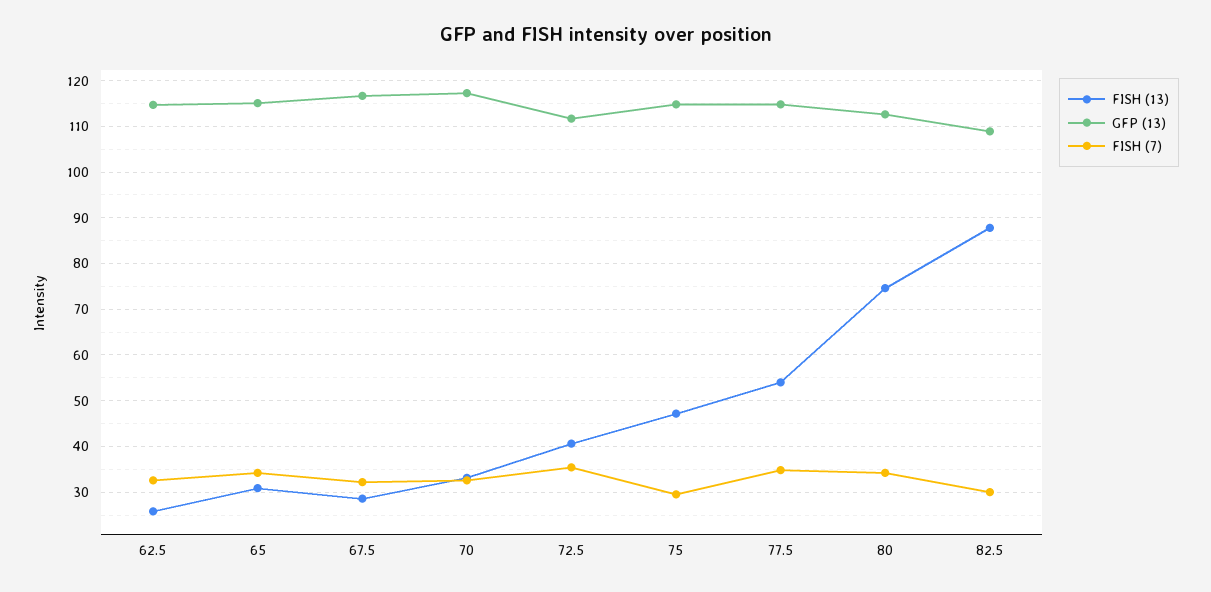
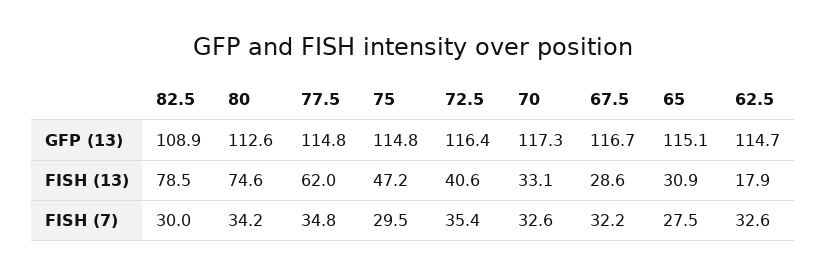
FISH (13), 62.5: 26 -> 17.9
FISH (7), 65: 34 -> 27.5
GFP (13), 72.5: 112 -> 116.4
FISH (13), 77.5: 54 -> 62
FISH (13), 82.5: 88 -> 78.5

